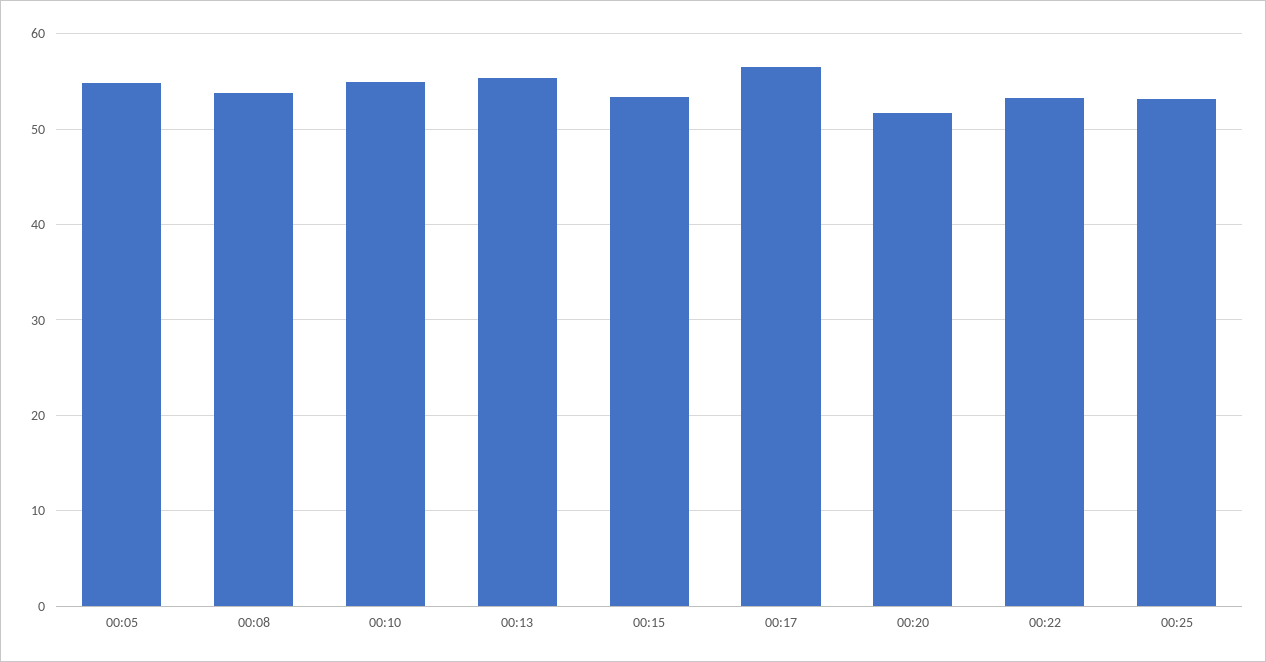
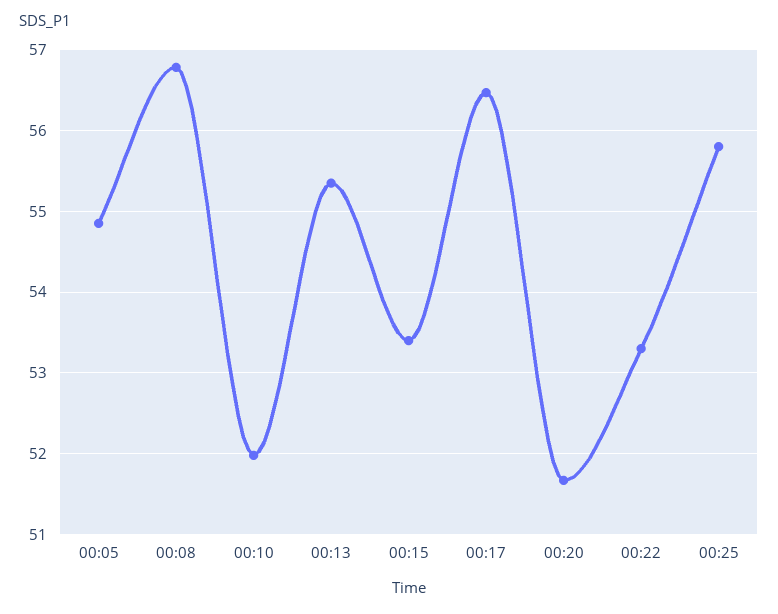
00:08: 54 -> 56.8
00:10: 55 -> 52
00:25: 53 -> 55.8

